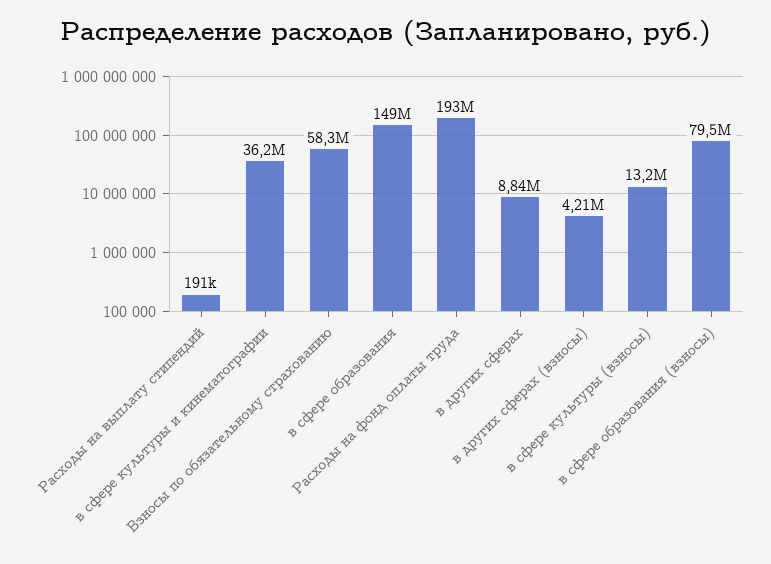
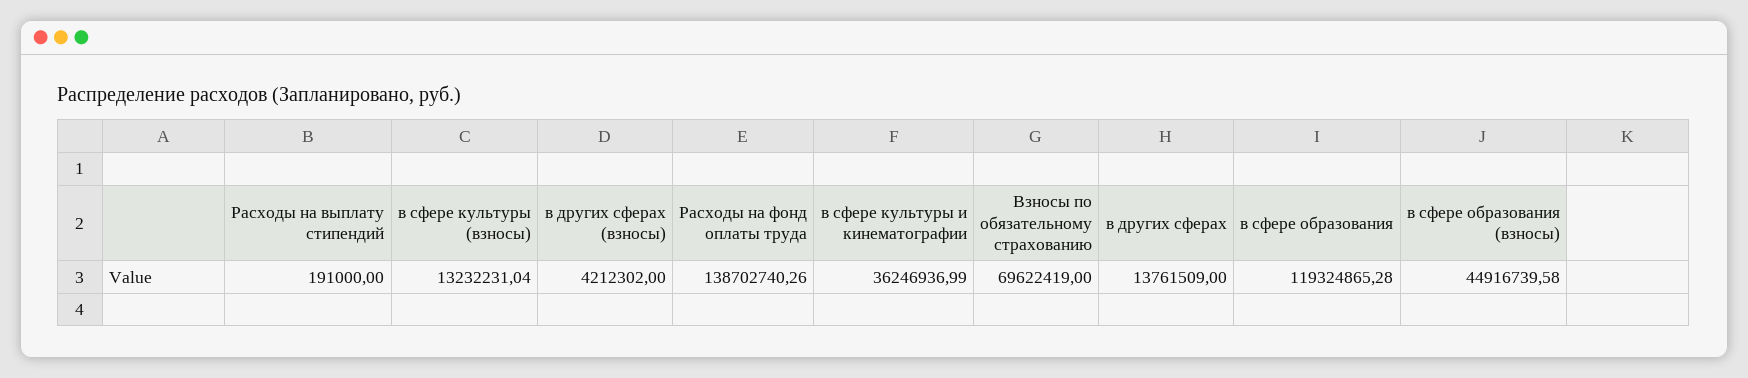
Взносы по обязательному страхованию: 58300000 -> 69622419
в сфере образования: 149000000 -> 119324865.28
Расходы на фонд оплаты труда: 193000000 -> 138702740.26
в других сферах: 8840000 -> 13761509
в сфере образования (взносы): 79500000 -> 44916739.58

